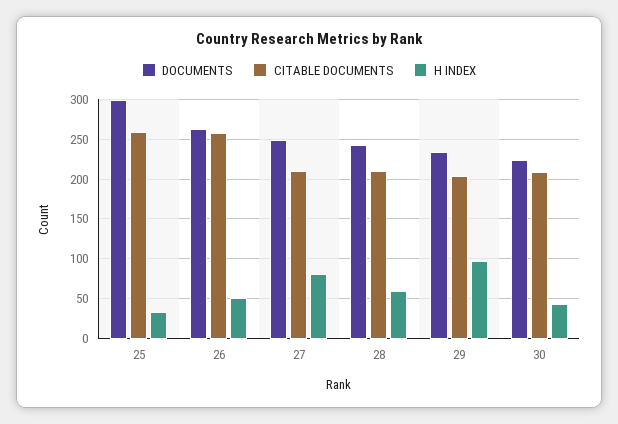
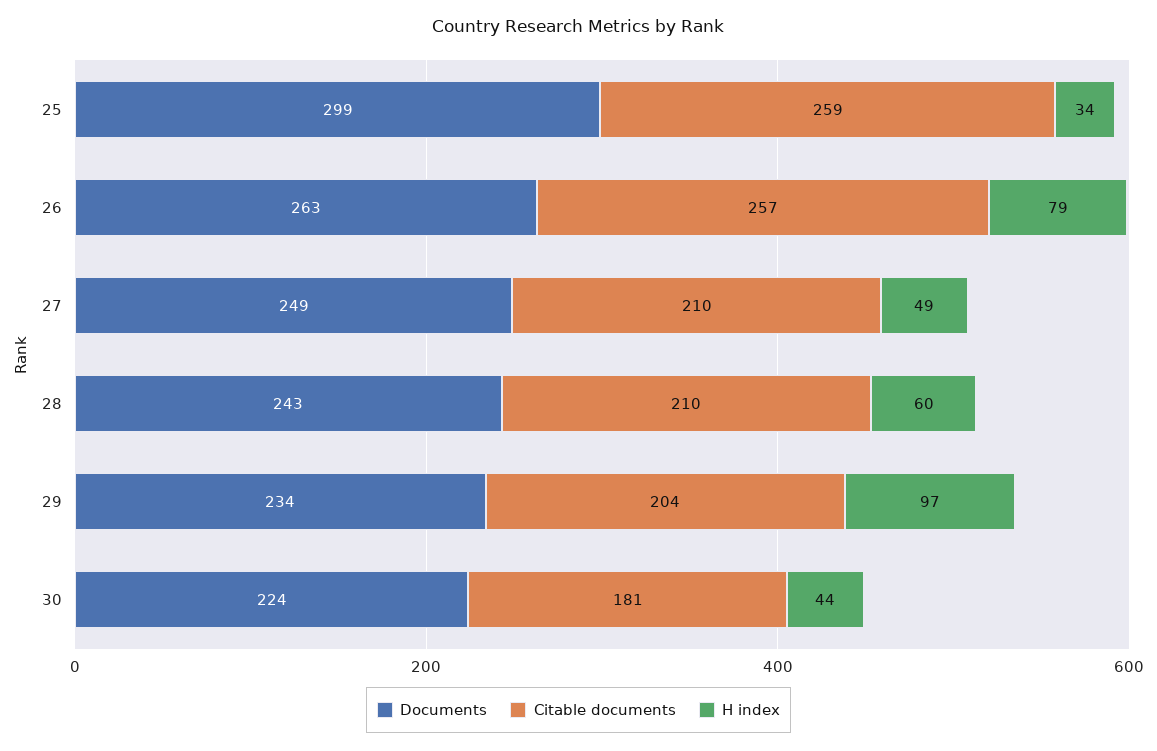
H INDEX, 26: 50 -> 79
H INDEX, 27: 80 -> 49
CITABLE DOCUMENTS, 30: 210 -> 181

